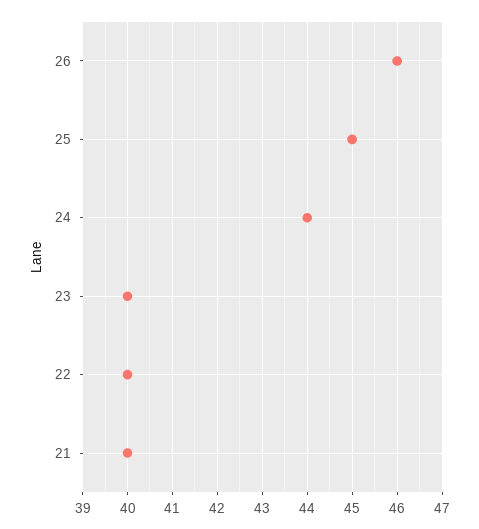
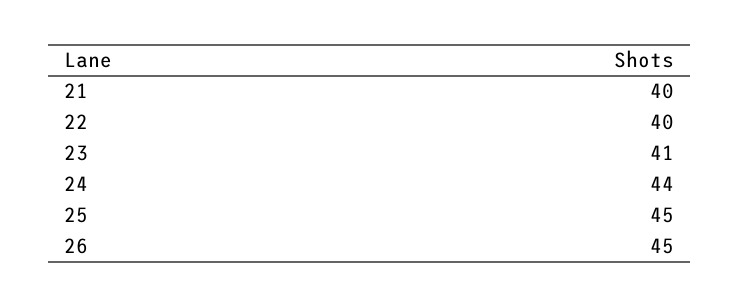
26: 46 -> 45
23: 40 -> 41

